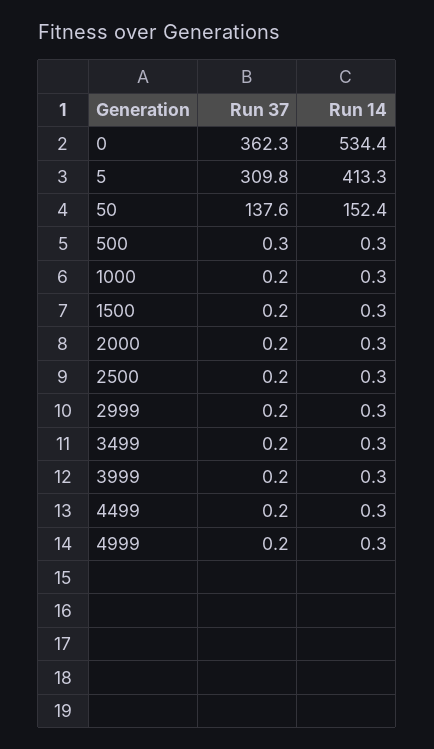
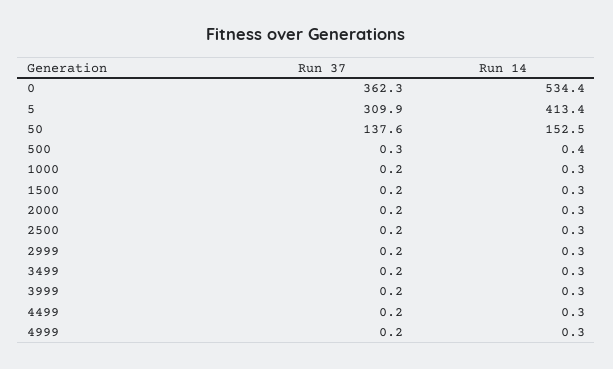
Run 37, 5: 309.8 -> 309.9
Run 14, 5: 413.3 -> 413.4
Run 14, 50: 152.4 -> 152.5
Run 14, 500: 0.3 -> 0.4

